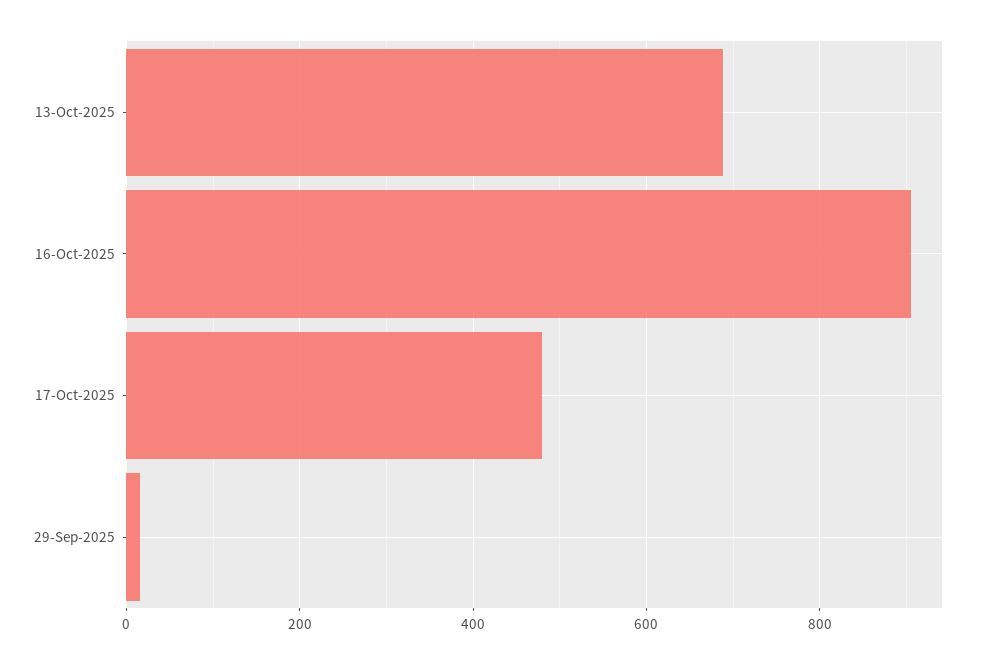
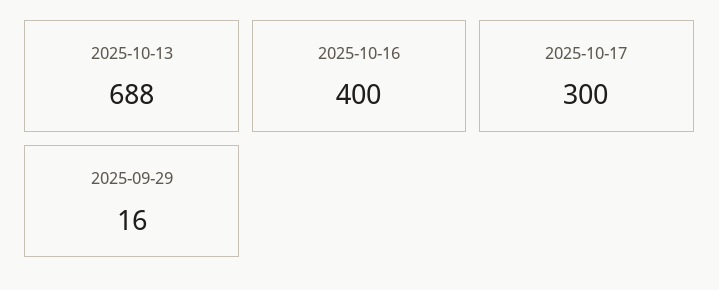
16-Oct-2025: 900 -> 400
17-Oct-2025: 480 -> 300

